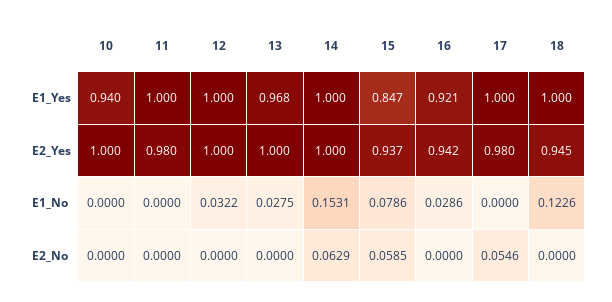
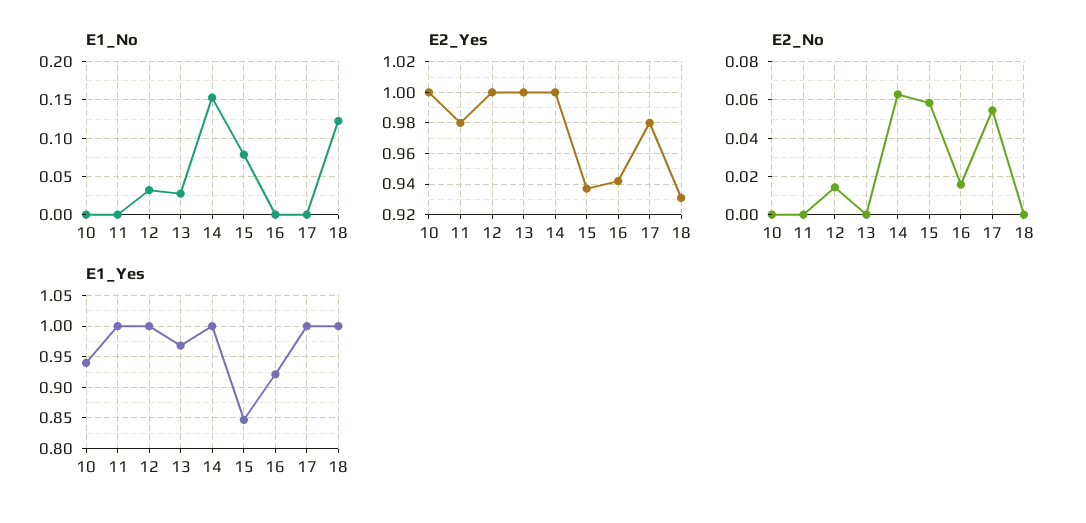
E2_Yes, 18: 0.945 -> 0.93
E1_No, 16: 0.0286 -> 0
E2_No, 12: 0 -> 0.015
E2_No, 16: 0 -> 0.015

